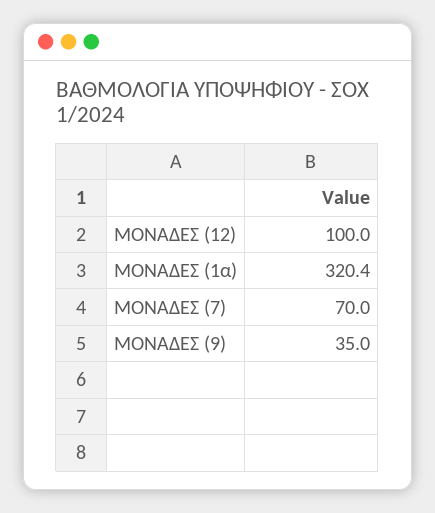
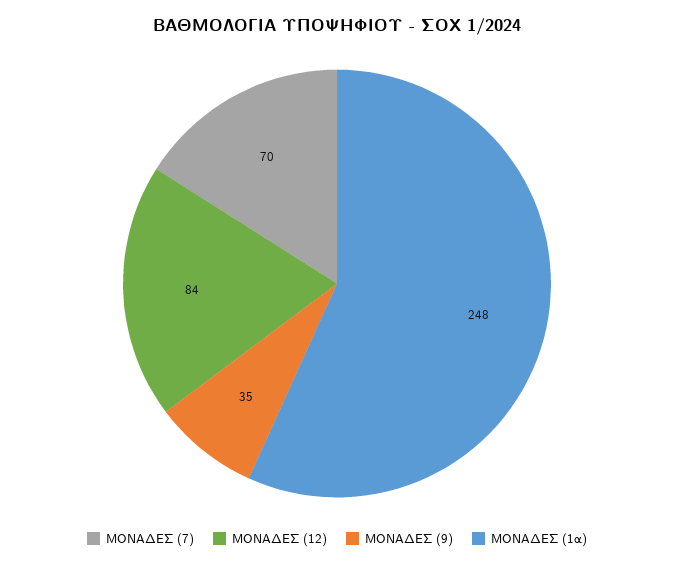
ΜΟΝΑΔΕΣ (12): 100 -> 84
ΜΟΝΑΔΕΣ (1α): 320.4 -> 248

